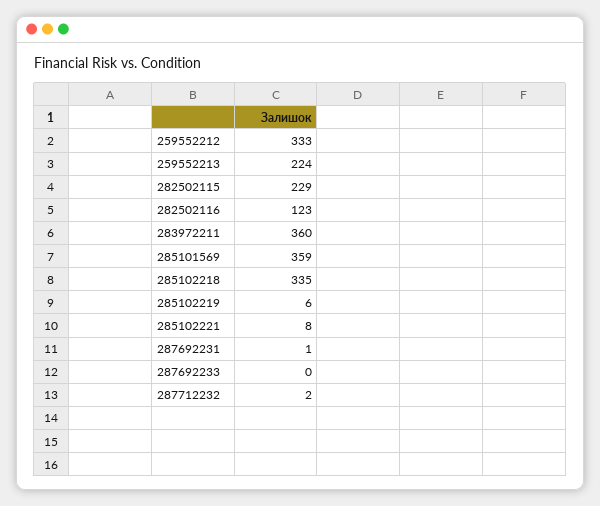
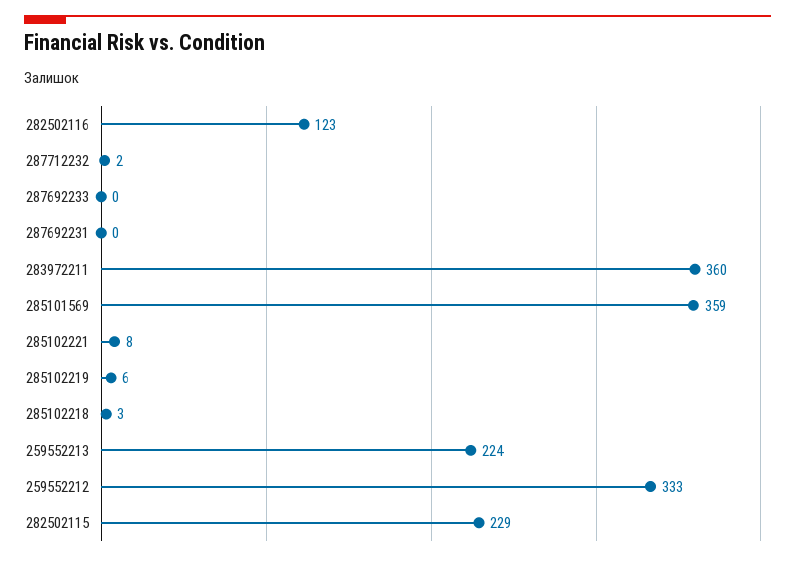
285102218: 335 -> 3
287692231: 1 -> 0

